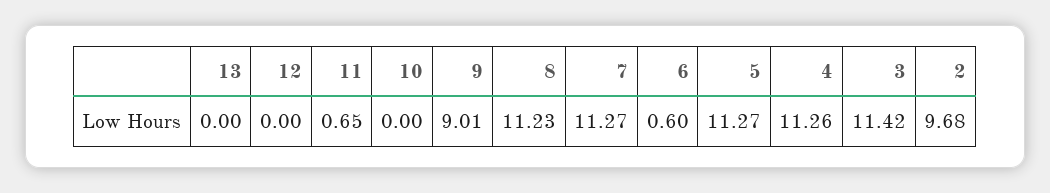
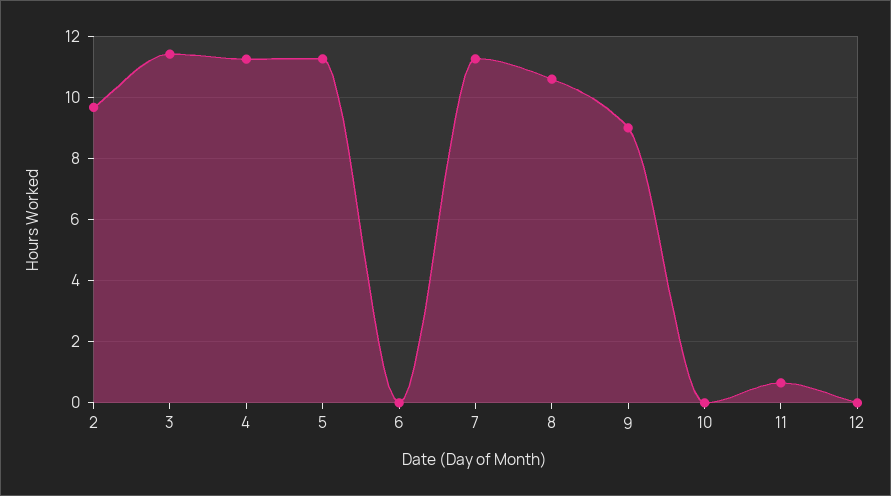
13: 0 -> none
8: 11.23 -> 10.6
6: 0.6 -> 0

